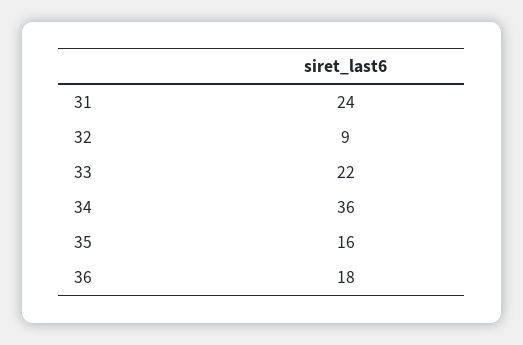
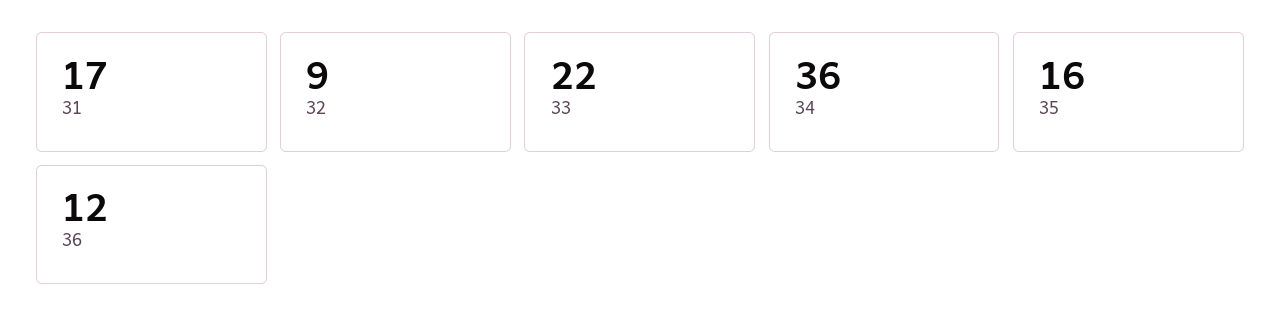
31: 24 -> 17
36: 18 -> 12

